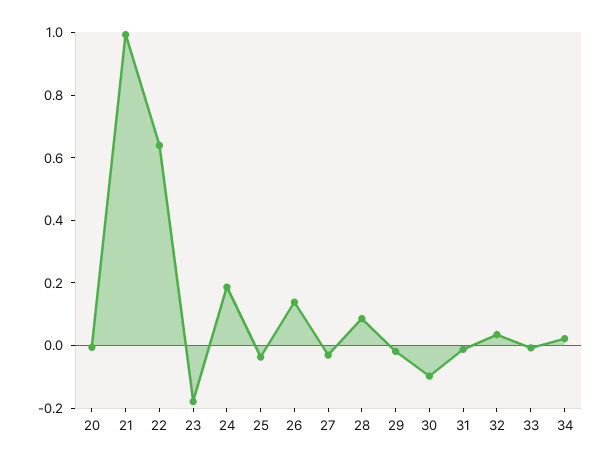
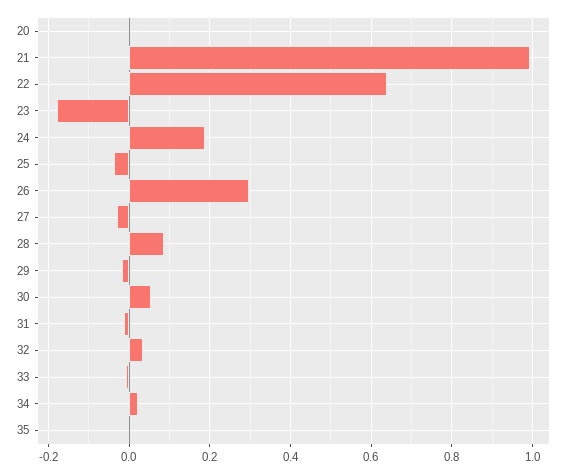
26: 0.15 -> 0.3
30: -0.1 -> 0.06
35: none -> 0

